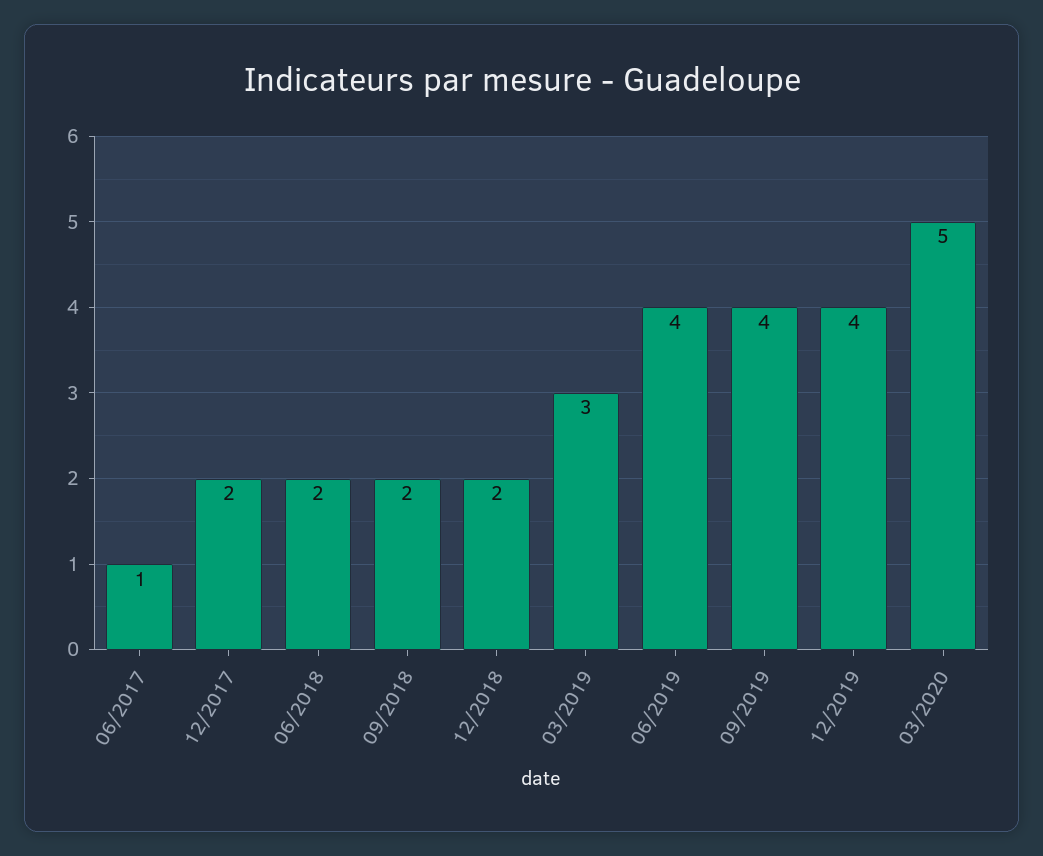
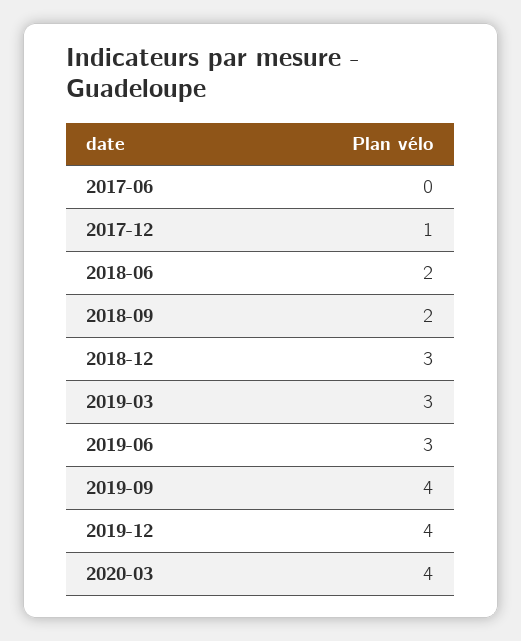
06/2017: 1 -> 0
12/2017: 2 -> 1
12/2018: 2 -> 3
06/2019: 4 -> 3
03/2020: 5 -> 4

